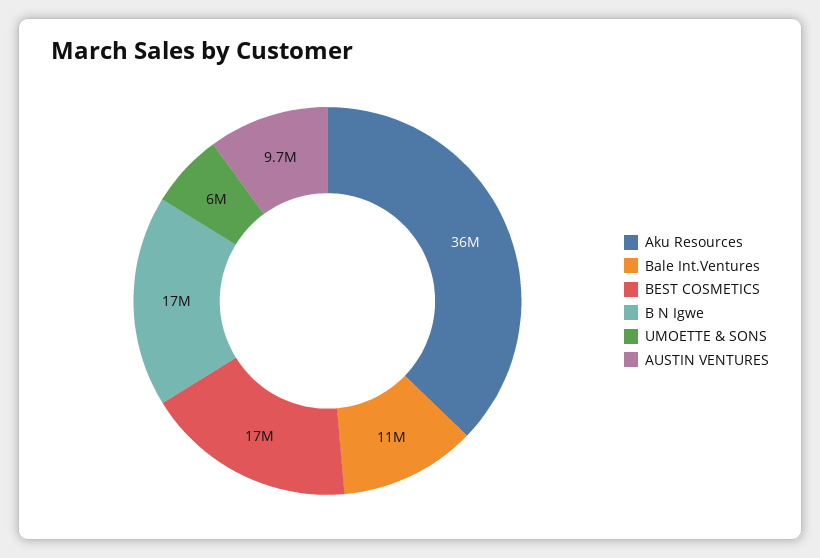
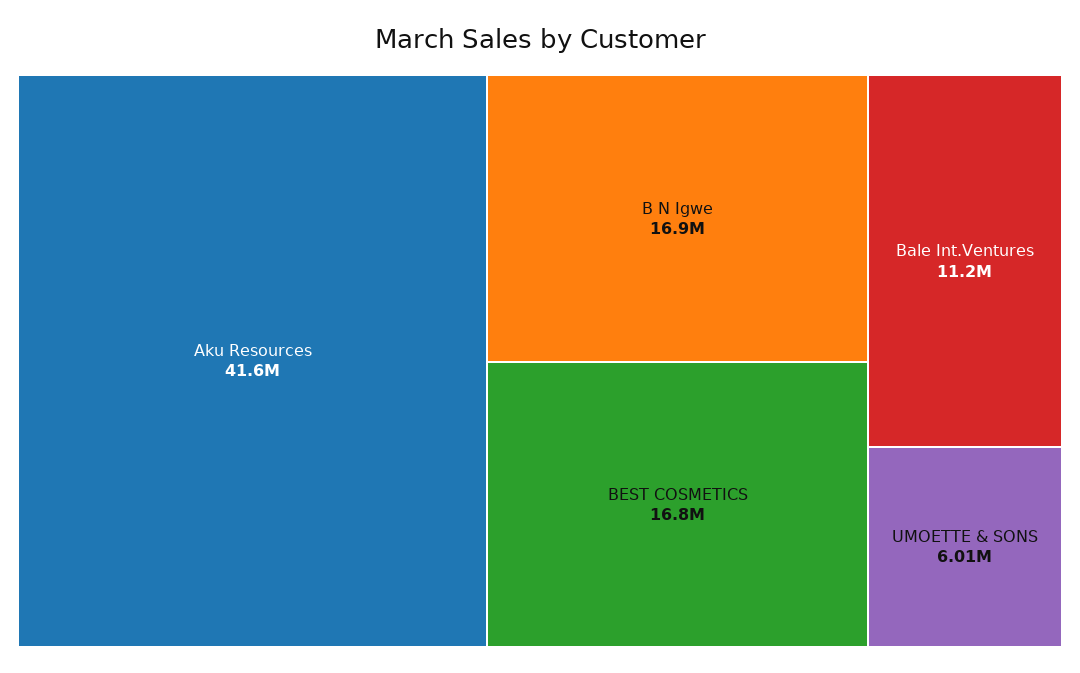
Aku Resources: 36000000 -> 41600000
AUSTIN VENTURES: 9700000 -> none

